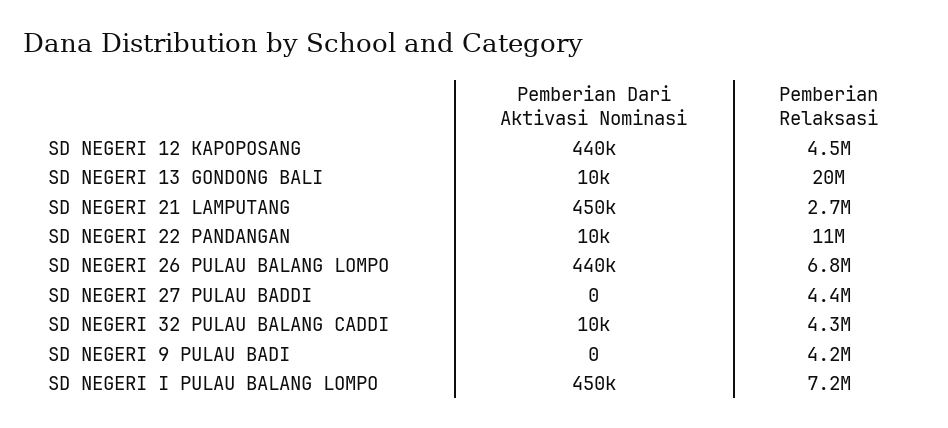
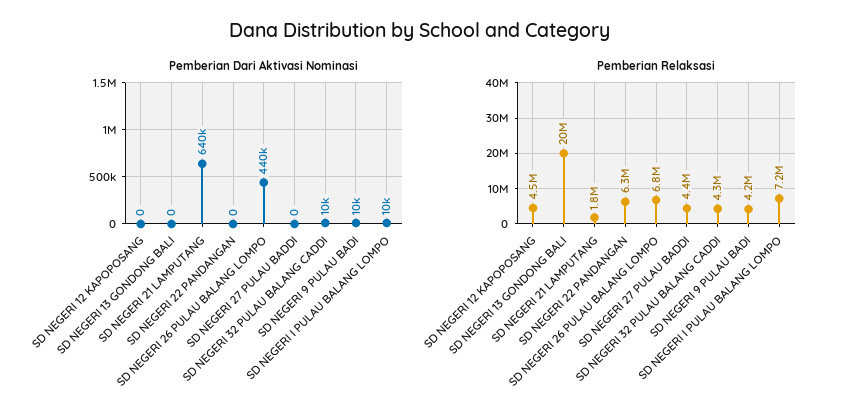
Pemberian Dari Aktivasi Nominasi, SD NEGERI 12 KAPOPOSANG: 440000 -> 0
Pemberian Dari Aktivasi Nominasi, SD NEGERI 13 GONDONG BALI: 10000 -> 0
Pemberian Dari Aktivasi Nominasi, SD NEGERI 21 LAMPUTANG: 450000 -> 640000
Pemberian Relaksasi, SD NEGERI 21 LAMPUTANG: 2700000 -> 1800000
Pemberian Dari Aktivasi Nominasi, SD NEGERI 22 PANDANGAN: 10000 -> 0
Pemberian Relaksasi, SD NEGERI 22 PANDANGAN: 11000000 -> 6300000
Pemberian Dari Aktivasi Nominasi, SD NEGERI 9 PULAU BADI: 0 -> 10000
Pemberian Dari Aktivasi Nominasi, SD NEGERI I PULAU BALANG LOMPO: 450000 -> 10000

